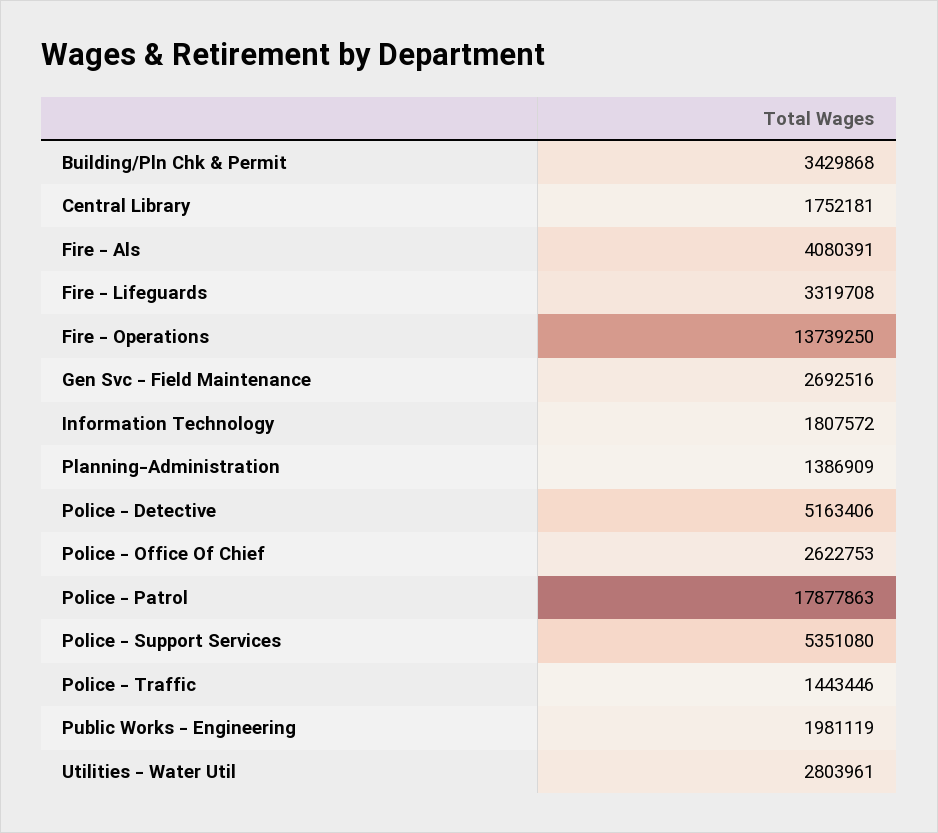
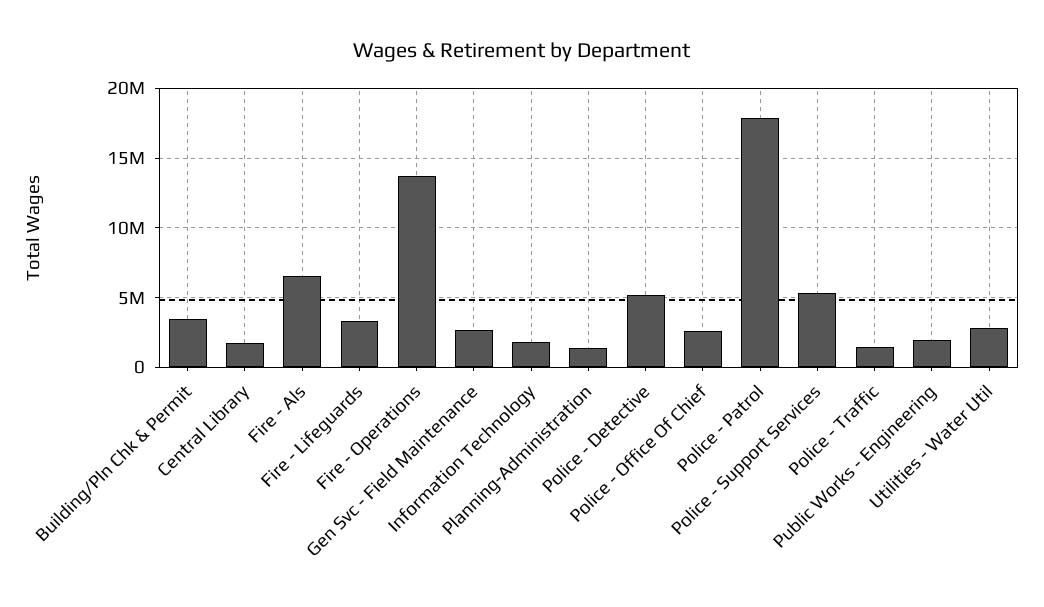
Fire - Als: 4080391 -> 6500000

